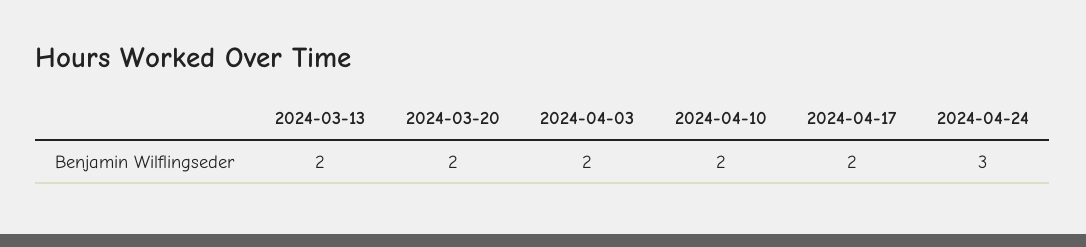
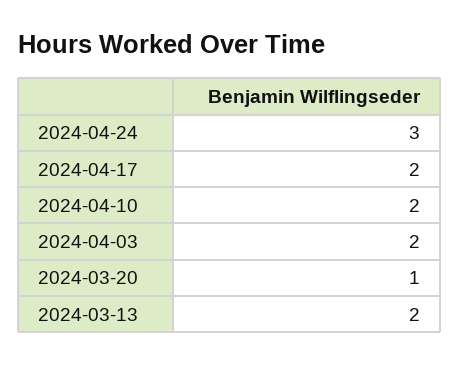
2024-03-20: 2 -> 1

